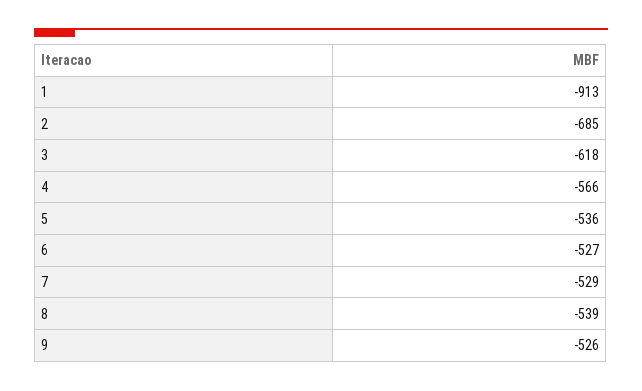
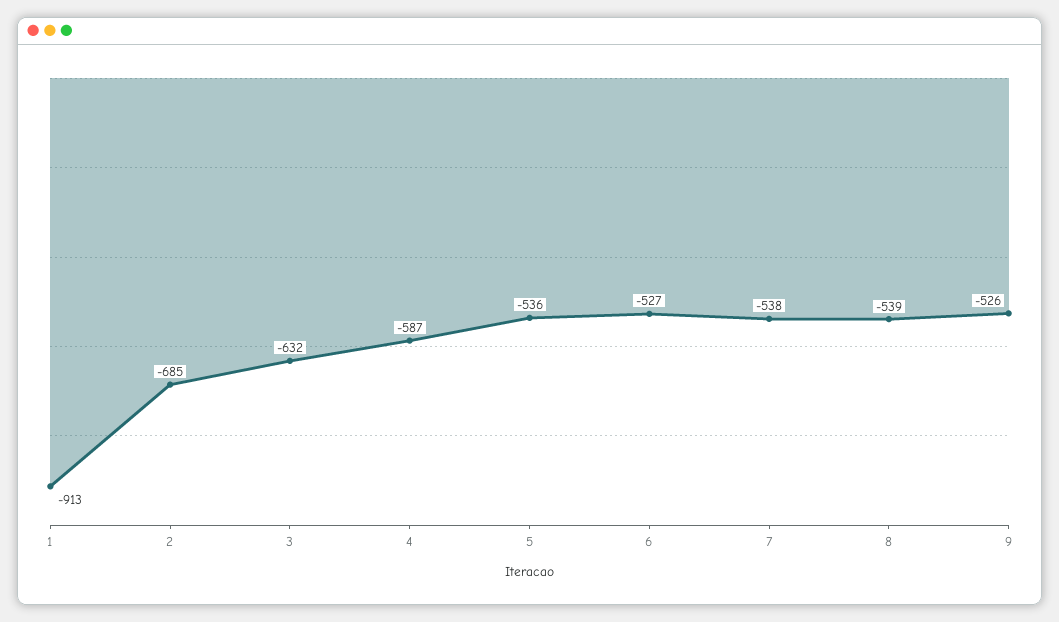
3: -618 -> -632
4: -566 -> -587
7: -529 -> -538

